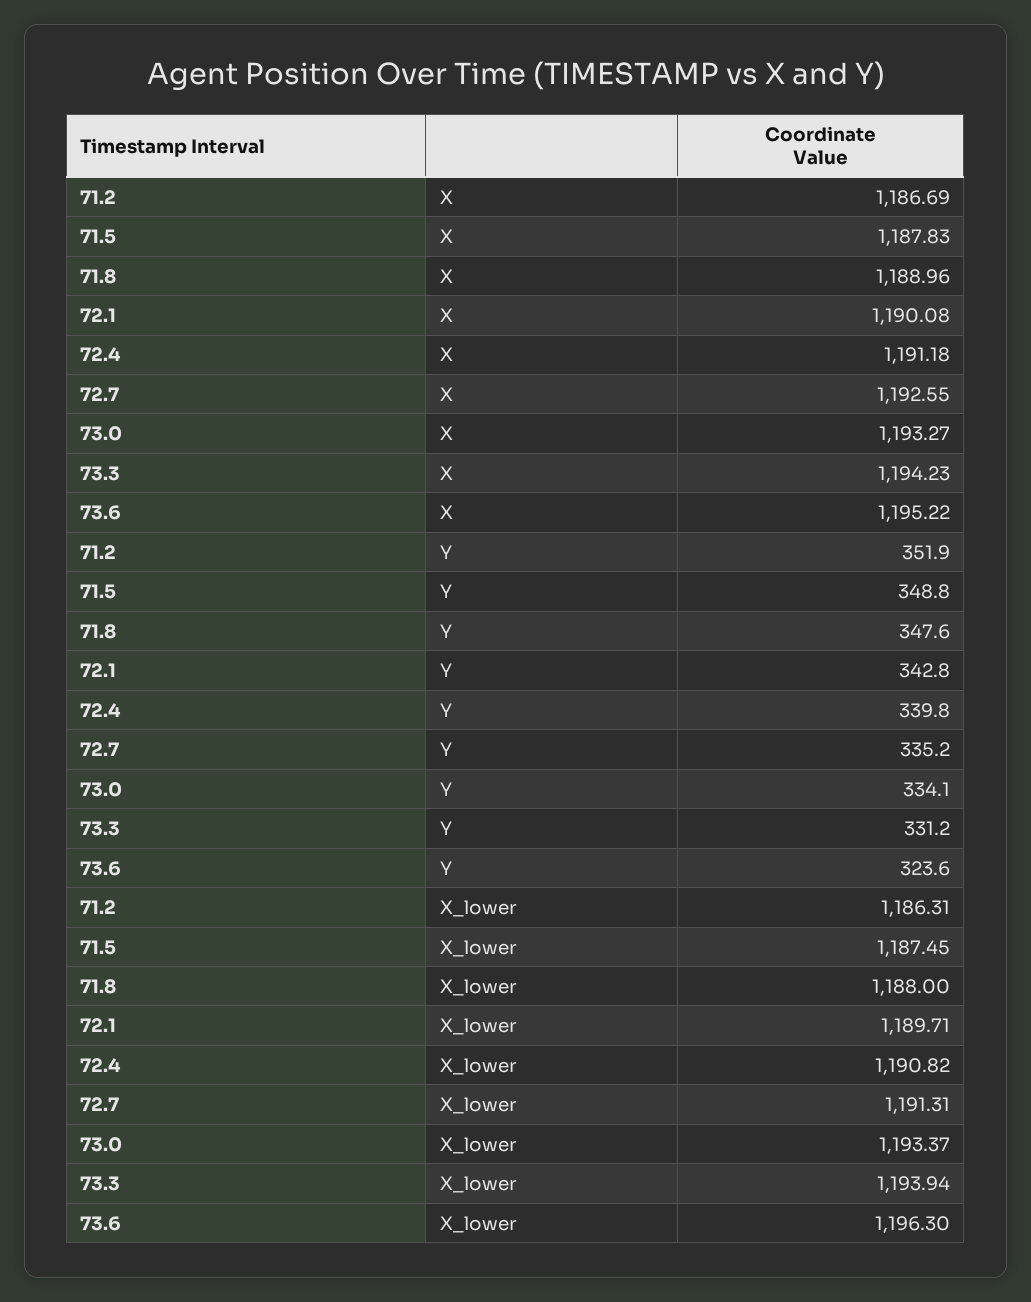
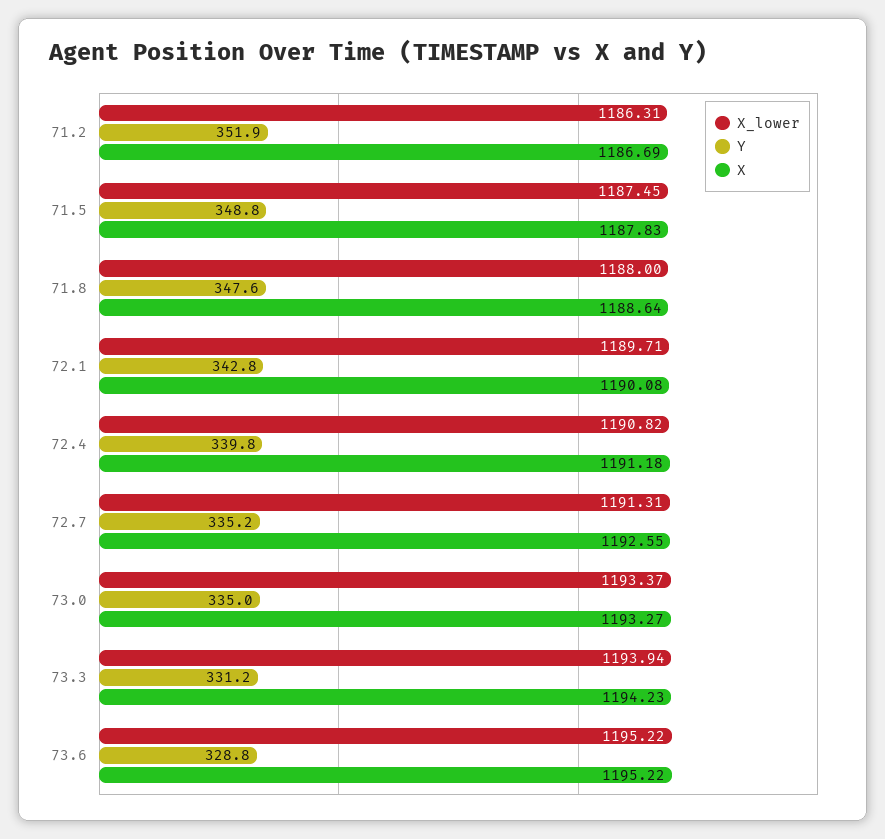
X, 71.8: 1188.96 -> 1188.64
Y, 73.0: 334.1 -> 335
Y, 73.6: 323.6 -> 328.8
X_lower, 73.6: 1196.3 -> 1195.22

